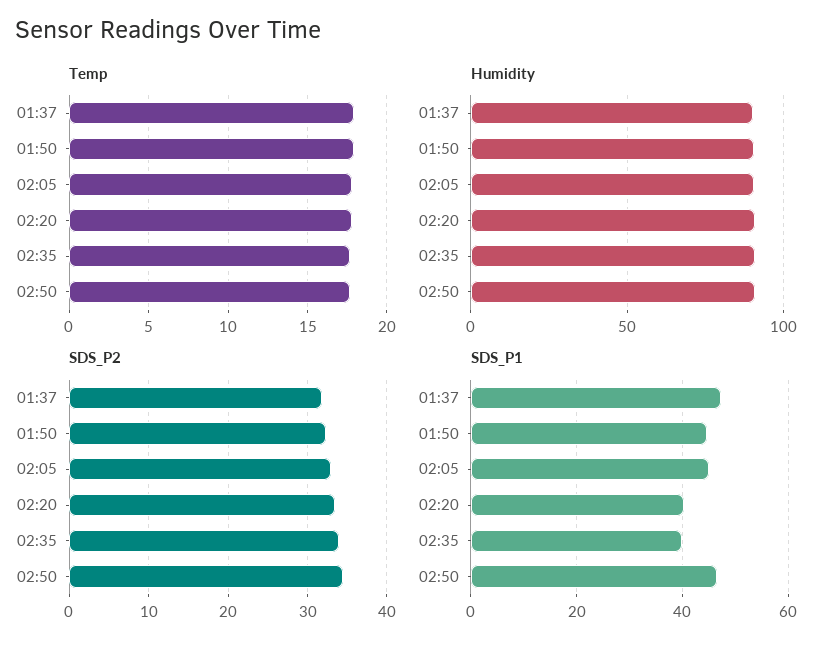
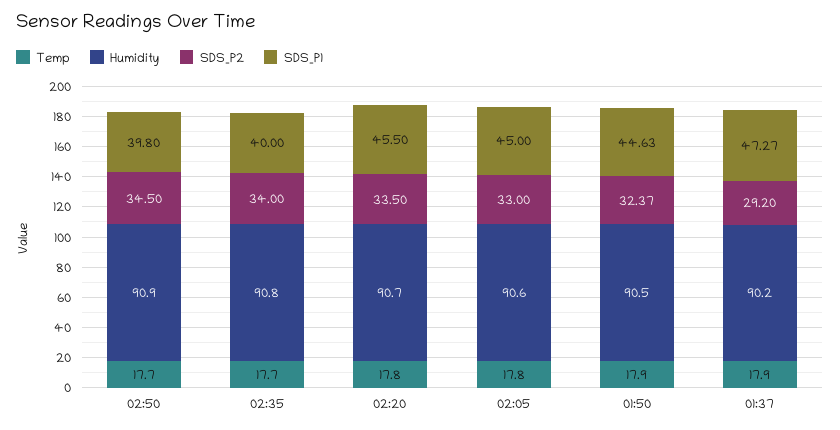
SDS_P2, 01:37: 32 -> 29.2
SDS_P1, 02:20: 40 -> 45.5
SDS_P1, 02:50: 46 -> 39.8

